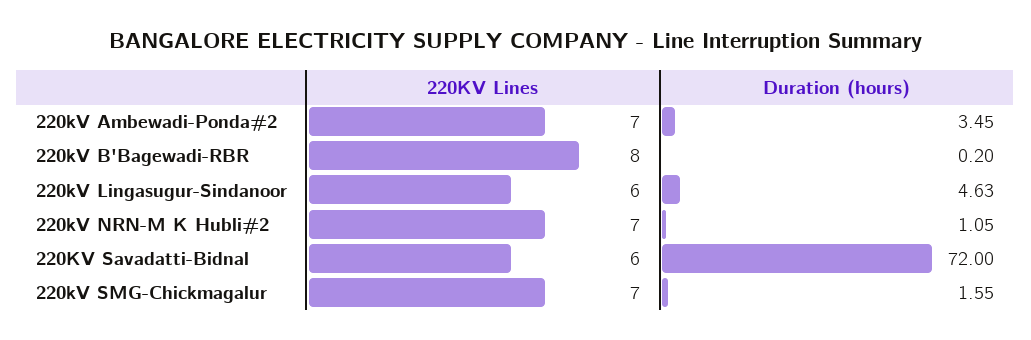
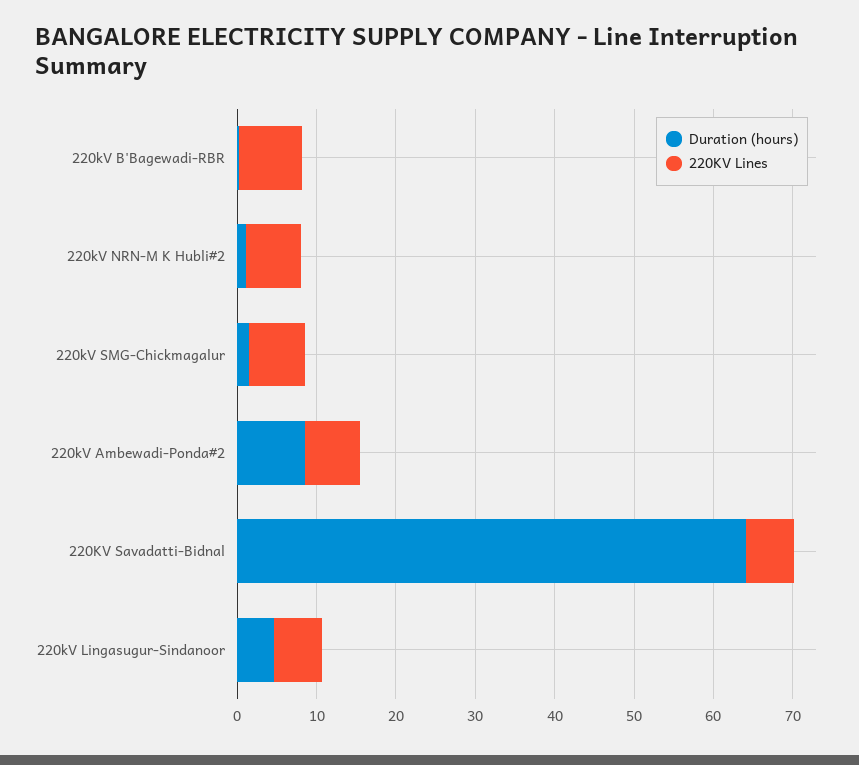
Duration (hours), 220kV Ambewadi-Ponda#2: 3.45 -> 8
Duration (hours), 220KV Savadatti-Bidnal: 72 -> 64

